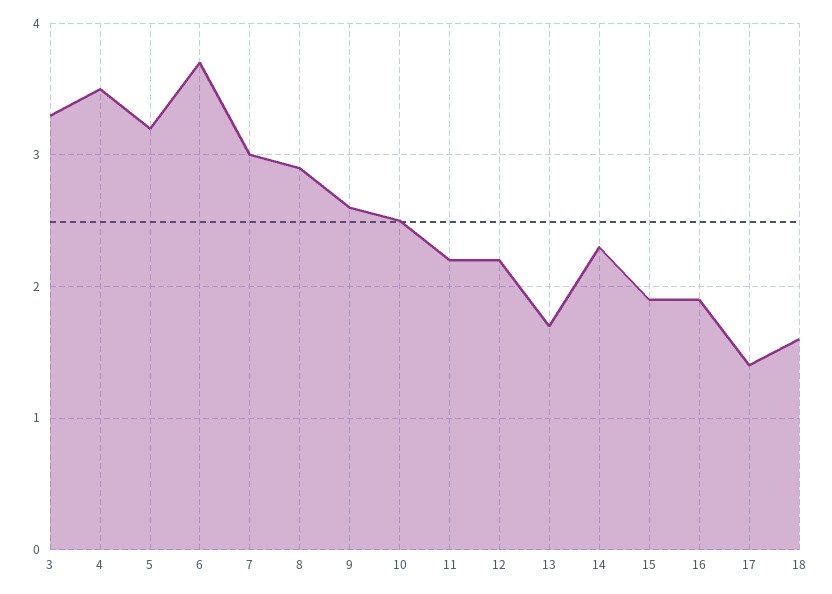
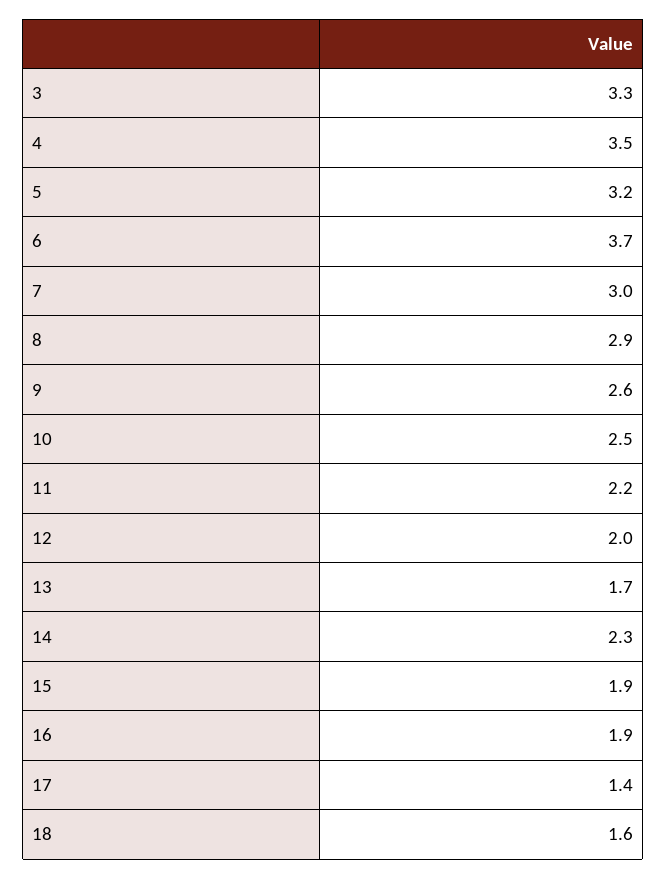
12: 2.2 -> 2

